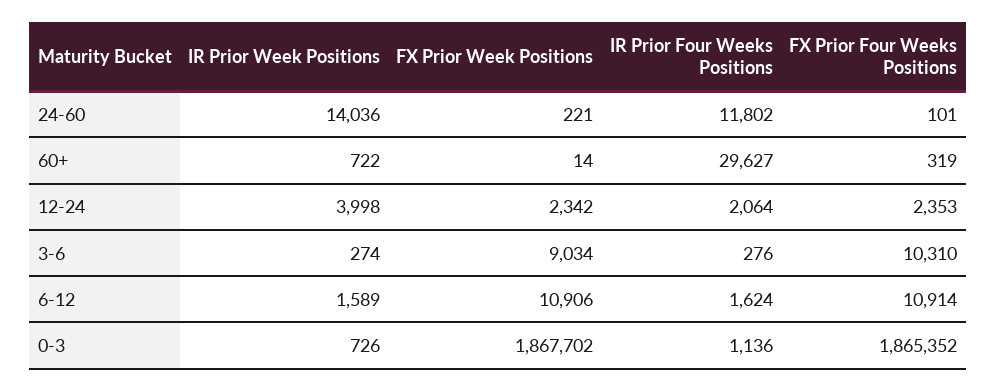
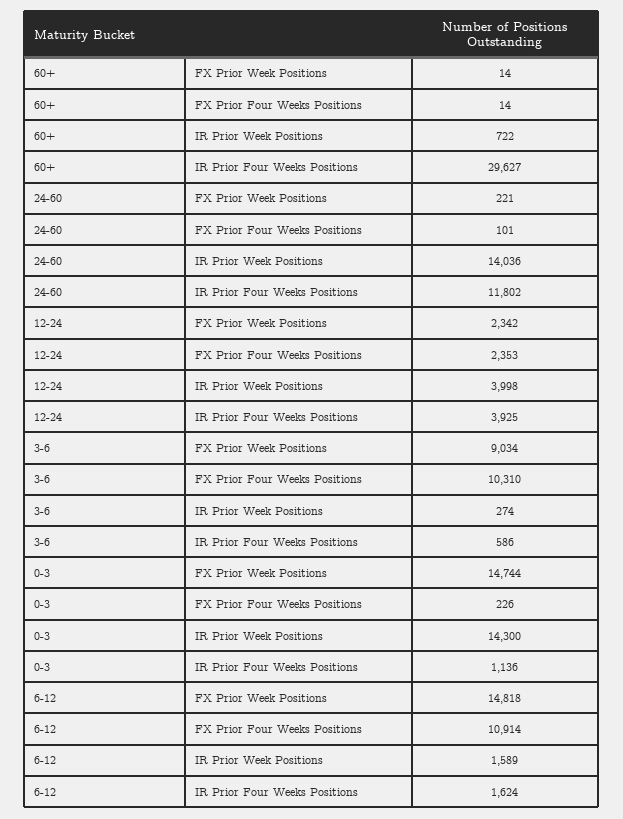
FX Prior Four Weeks Positions, 60+: 319 -> 14
IR Prior Four Weeks Positions, 12-24: 2064 -> 3925
IR Prior Four Weeks Positions, 3-6: 276 -> 586
FX Prior Week Positions, 6-12: 10906 -> 14818
IR Prior Week Positions, 0-3: 726 -> 14300
FX Prior Week Positions, 0-3: 1867702 -> 14744
FX Prior Four Weeks Positions, 0-3: 1865352 -> 226

